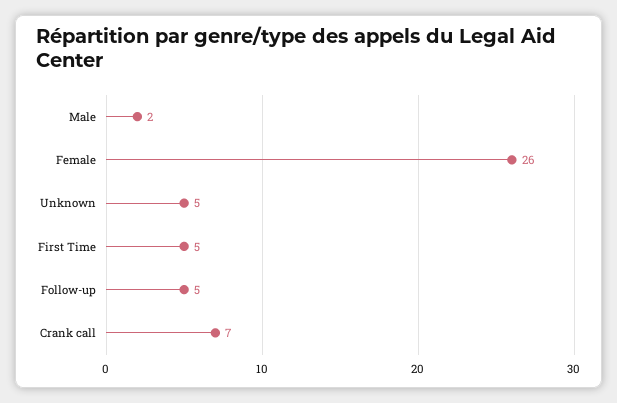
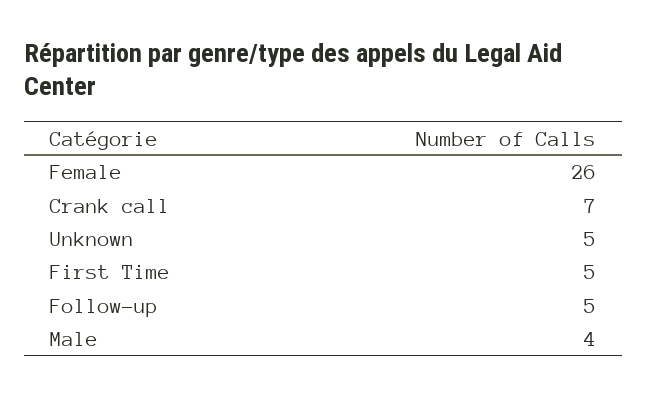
Male: 2 -> 4

